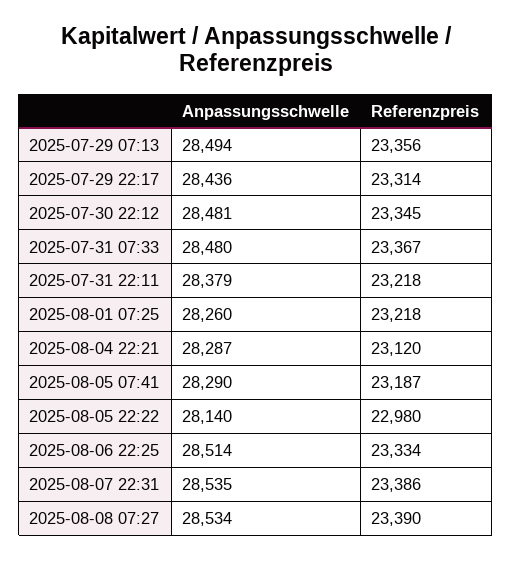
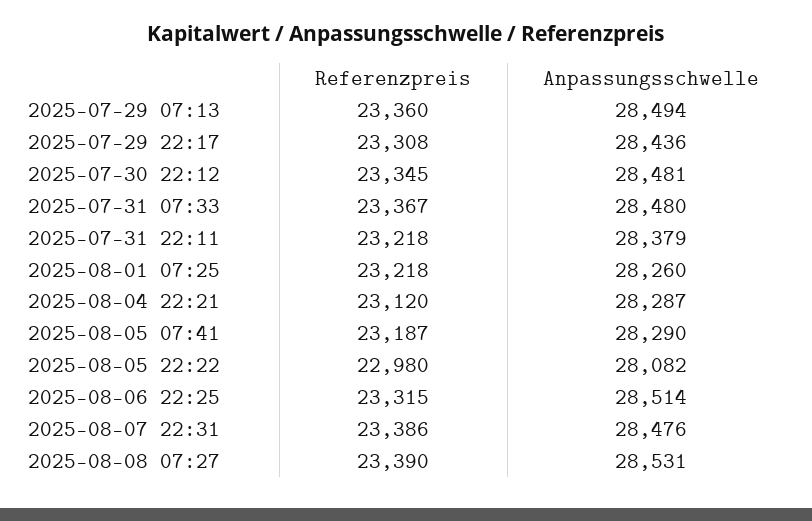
Referenzpreis, 2025-07-29 07:13: 23356 -> 23360
Referenzpreis, 2025-07-29 22:17: 23314 -> 23308
Anpassungsschwelle, 2025-08-05 22:22: 28140 -> 28082
Referenzpreis, 2025-08-06 22:25: 23334 -> 23315
Anpassungsschwelle, 2025-08-07 22:31: 28535 -> 28476
Anpassungsschwelle, 2025-08-08 07:27: 28534 -> 28531

